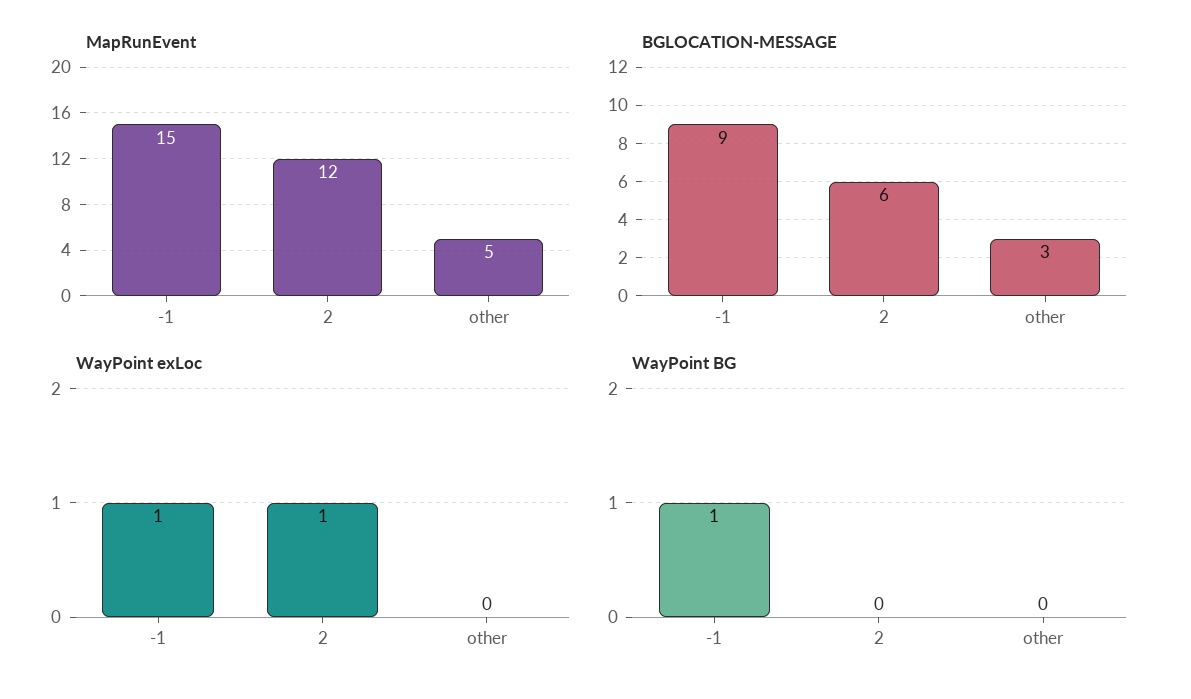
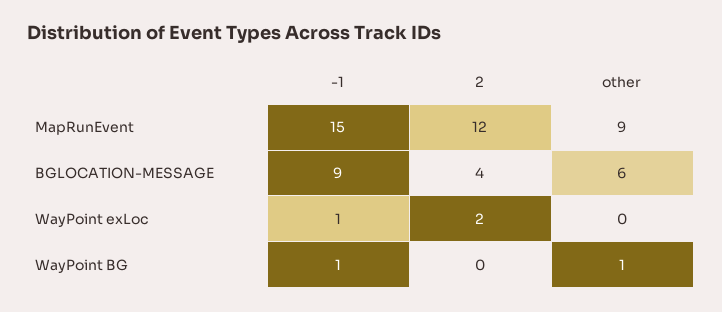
MapRunEvent, other: 5 -> 9
BGLOCATION-MESSAGE, 2: 6 -> 4
BGLOCATION-MESSAGE, other: 3 -> 6
WayPoint exLoc, 2: 1 -> 2
WayPoint BG, other: 0 -> 1

